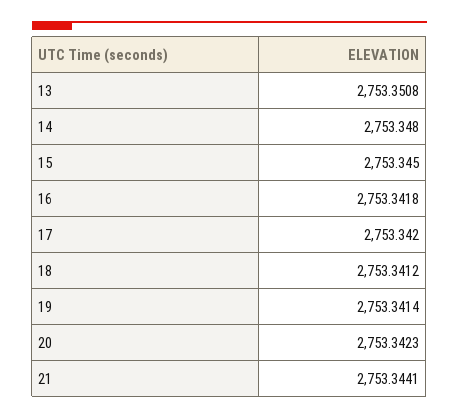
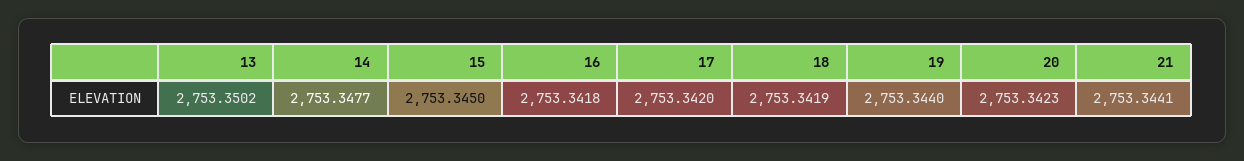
13: 2753.3508 -> 2753.3502
14: 2753.348 -> 2753.3477
18: 2753.3412 -> 2753.3419
19: 2753.3414 -> 2753.344

